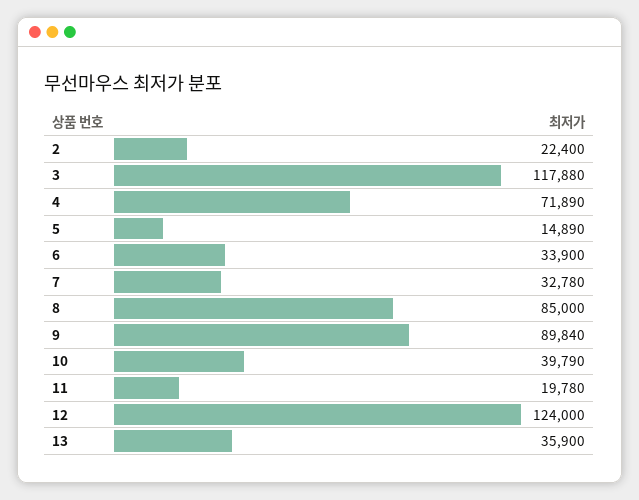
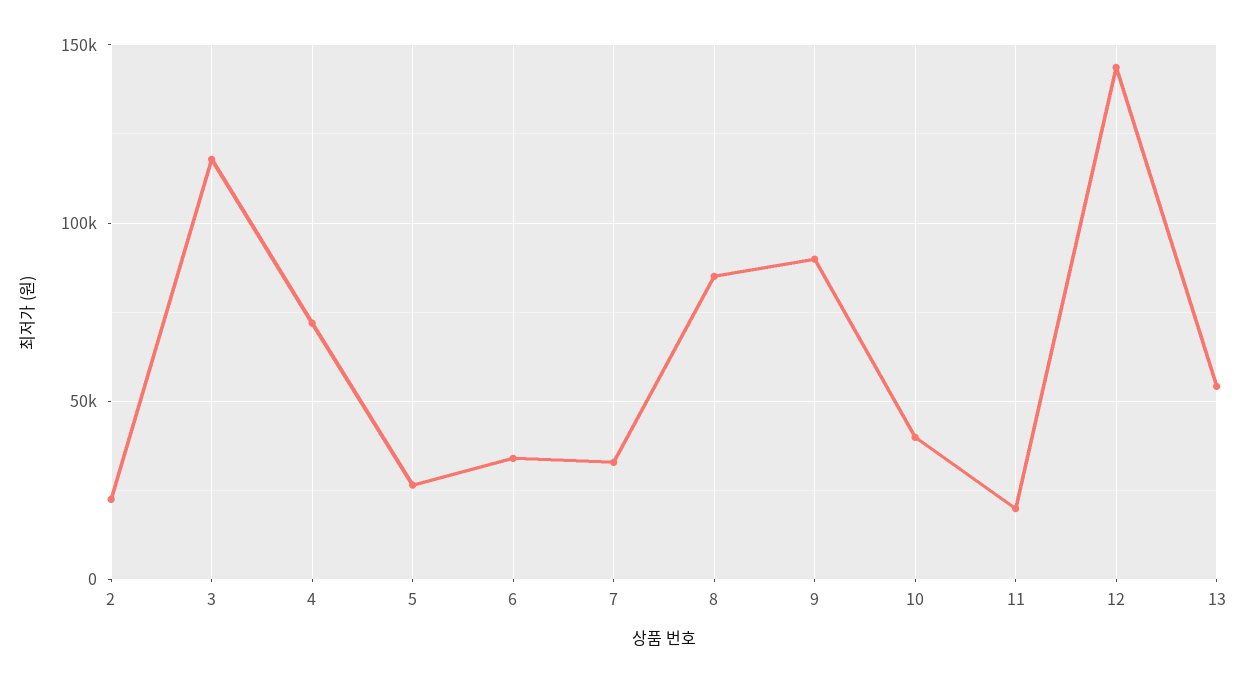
5: 14890 -> 25000
12: 124000 -> 145000
13: 35900 -> 55000

